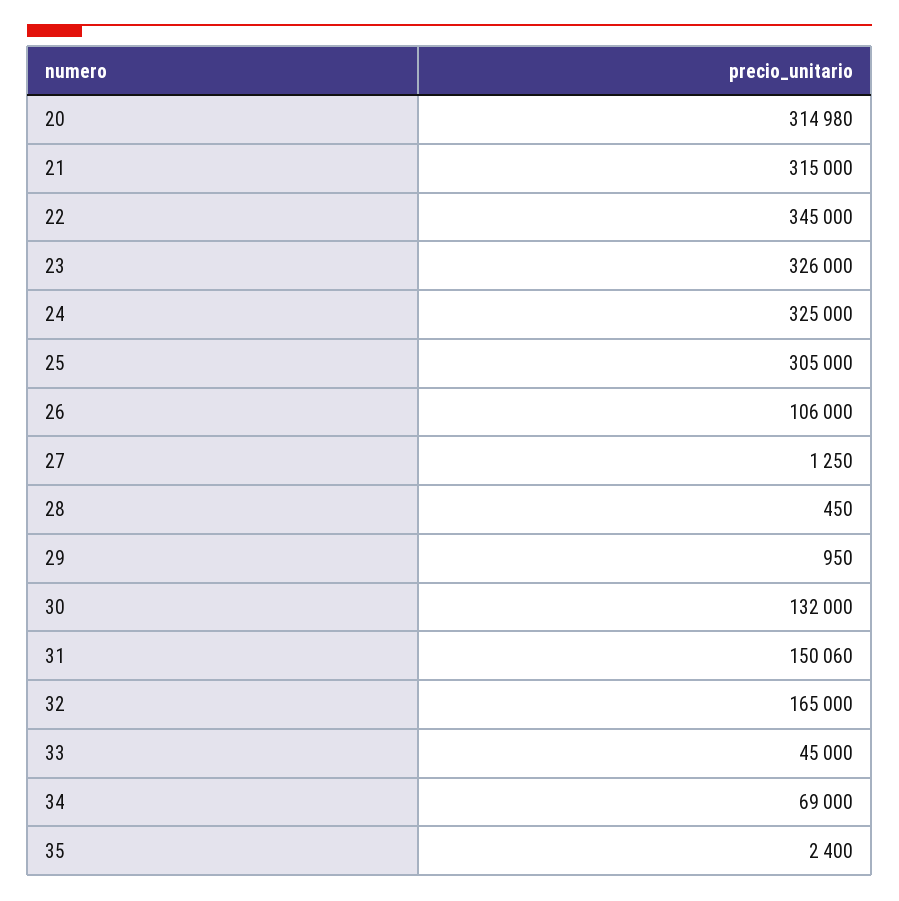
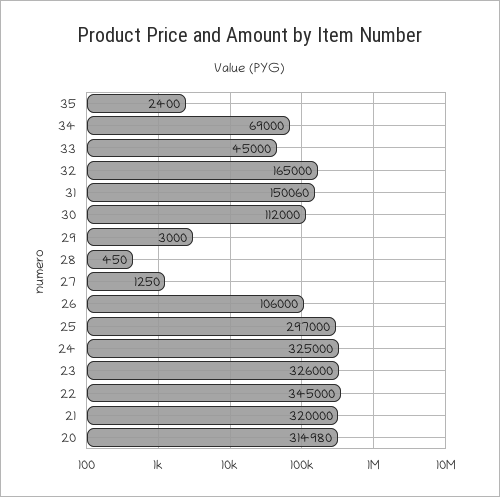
21: 315000 -> 320000
25: 305000 -> 297000
29: 950 -> 3000
30: 132000 -> 112000

